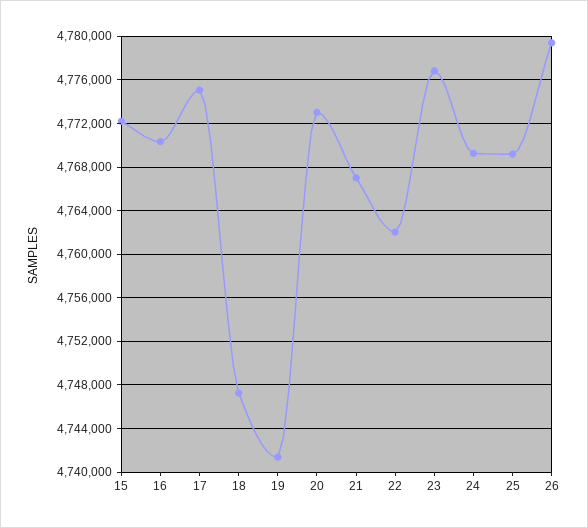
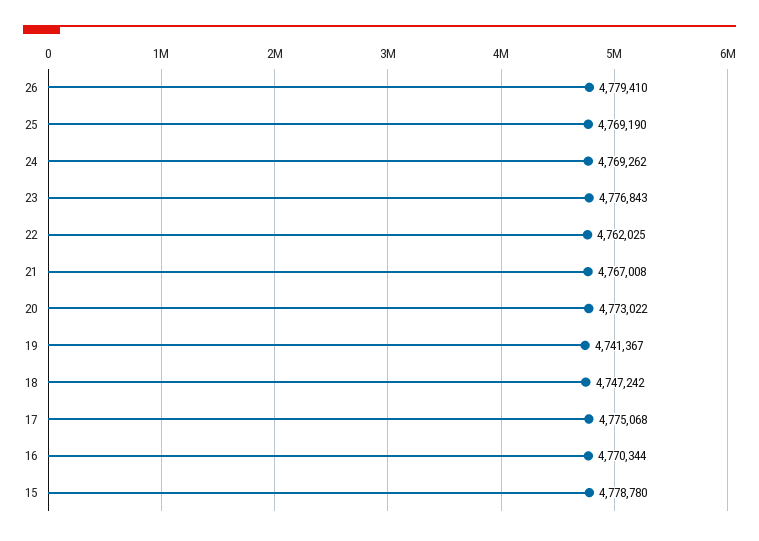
15: 4772000 -> 4778780

